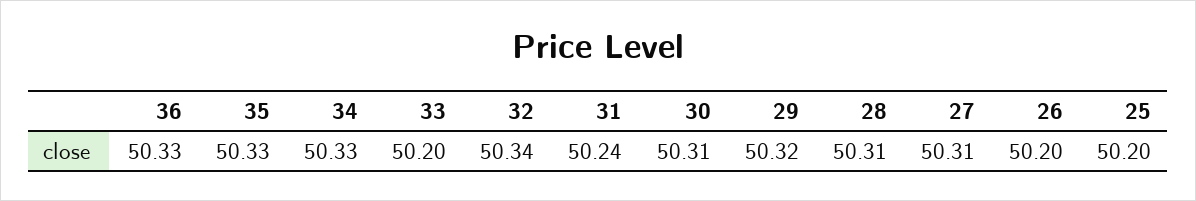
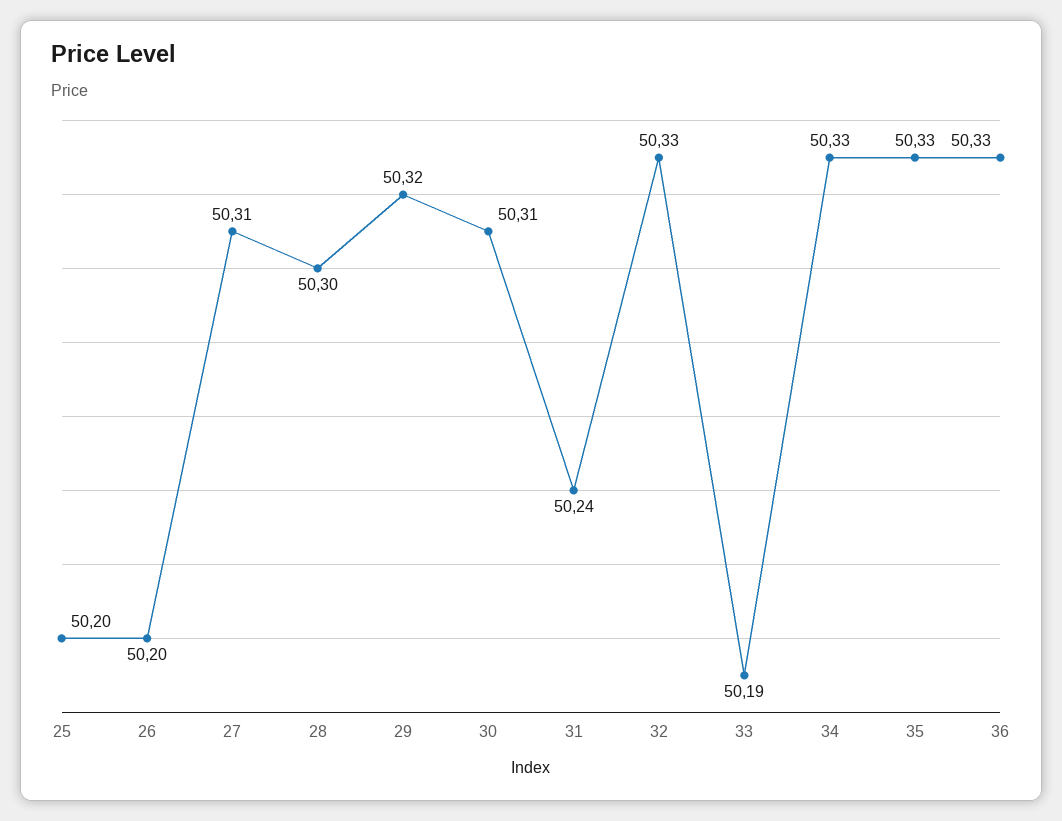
33: 50.2 -> 50.19
32: 50.34 -> 50.33
28: 50.31 -> 50.3

